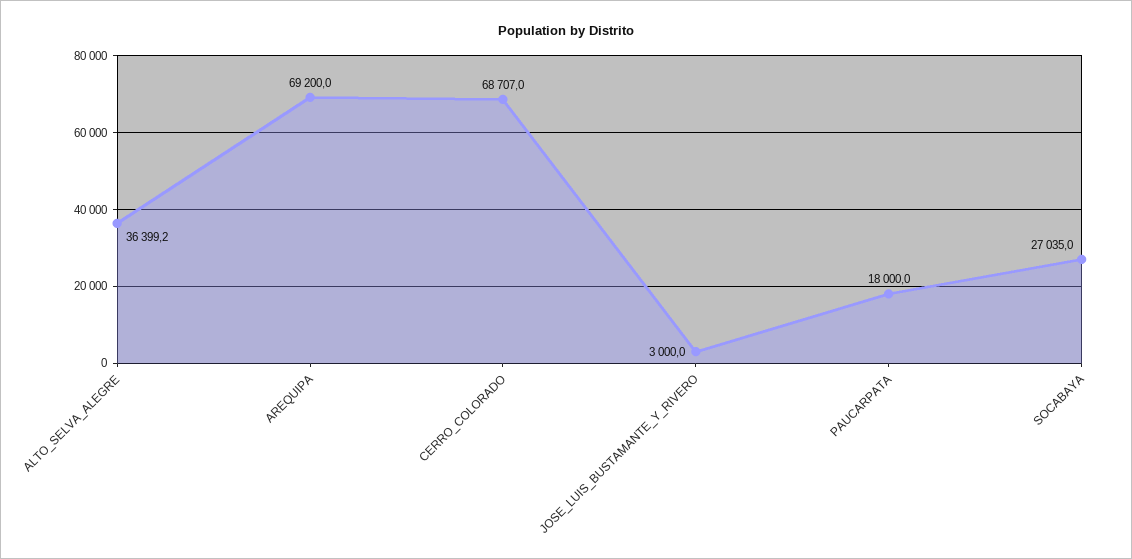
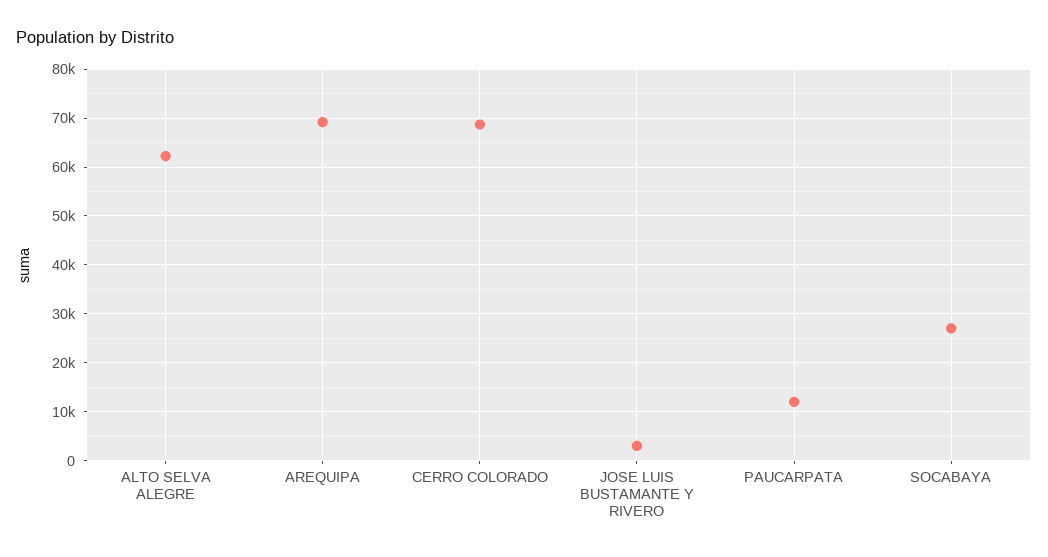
ALTO_SELVA_ALEGRE: 36399.2 -> 62000
PAUCARPATA: 18000 -> 12000

